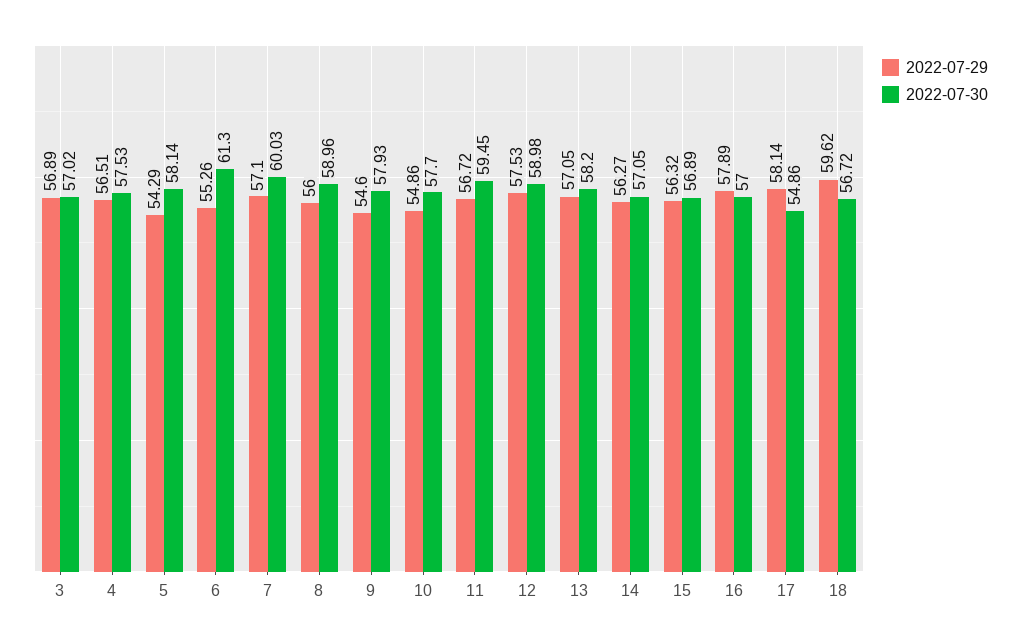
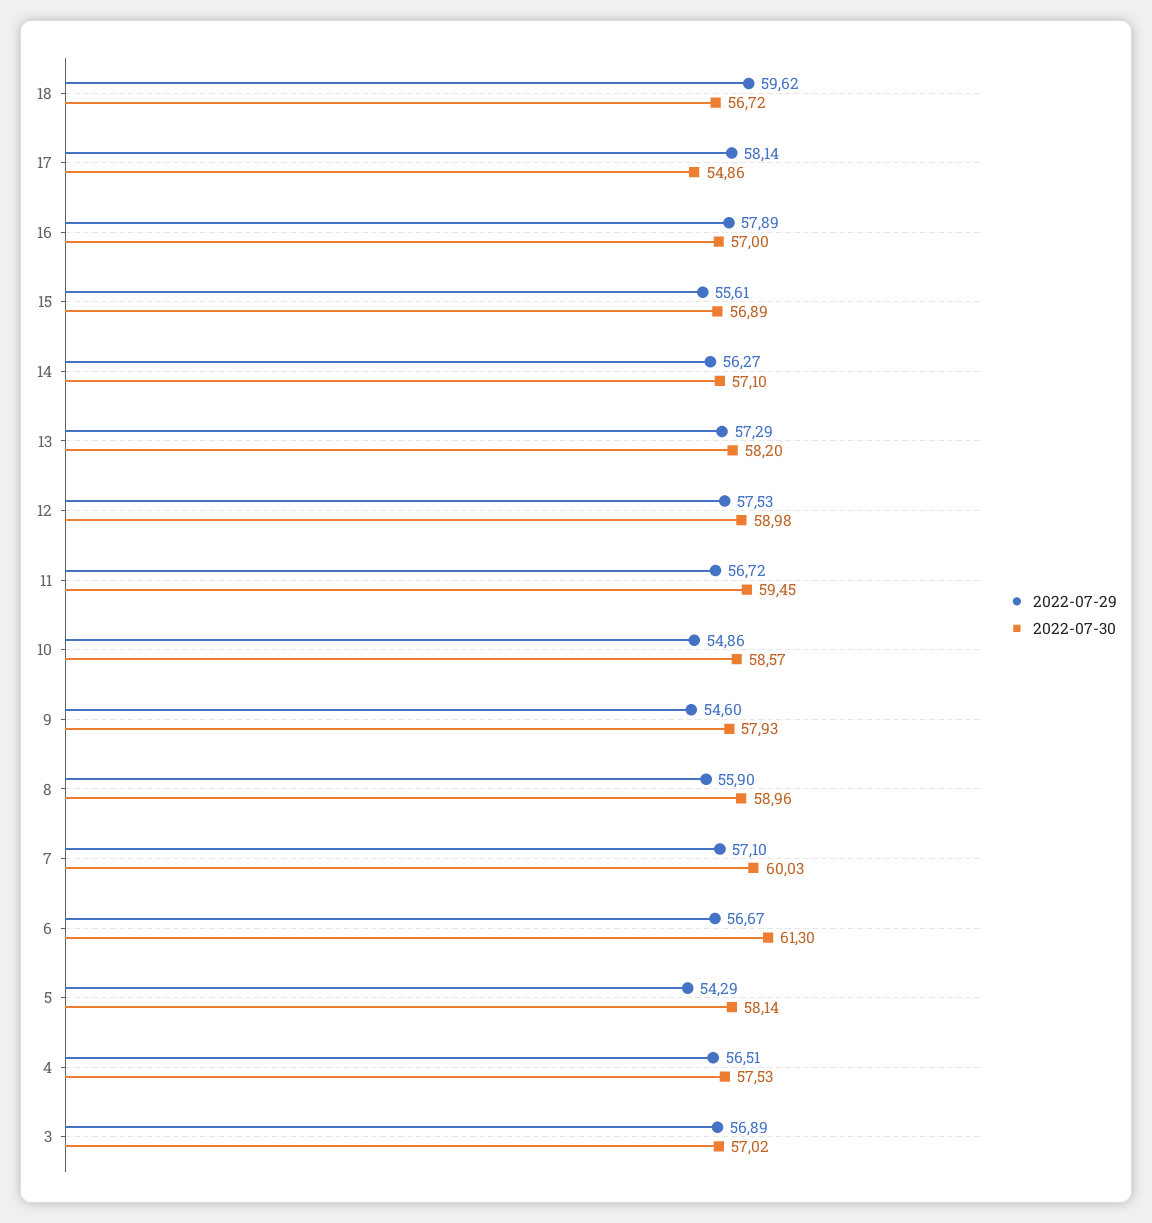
2022-07-29, 6: 55.26 -> 56.67
2022-07-29, 8: 56 -> 55.9
2022-07-30, 10: 57.7 -> 58.57
2022-07-29, 13: 57.05 -> 57.29
2022-07-30, 14: 57.05 -> 57.1
2022-07-29, 15: 56.32 -> 55.61

